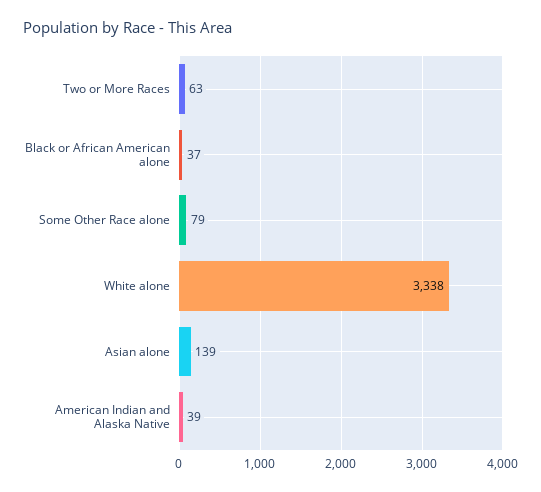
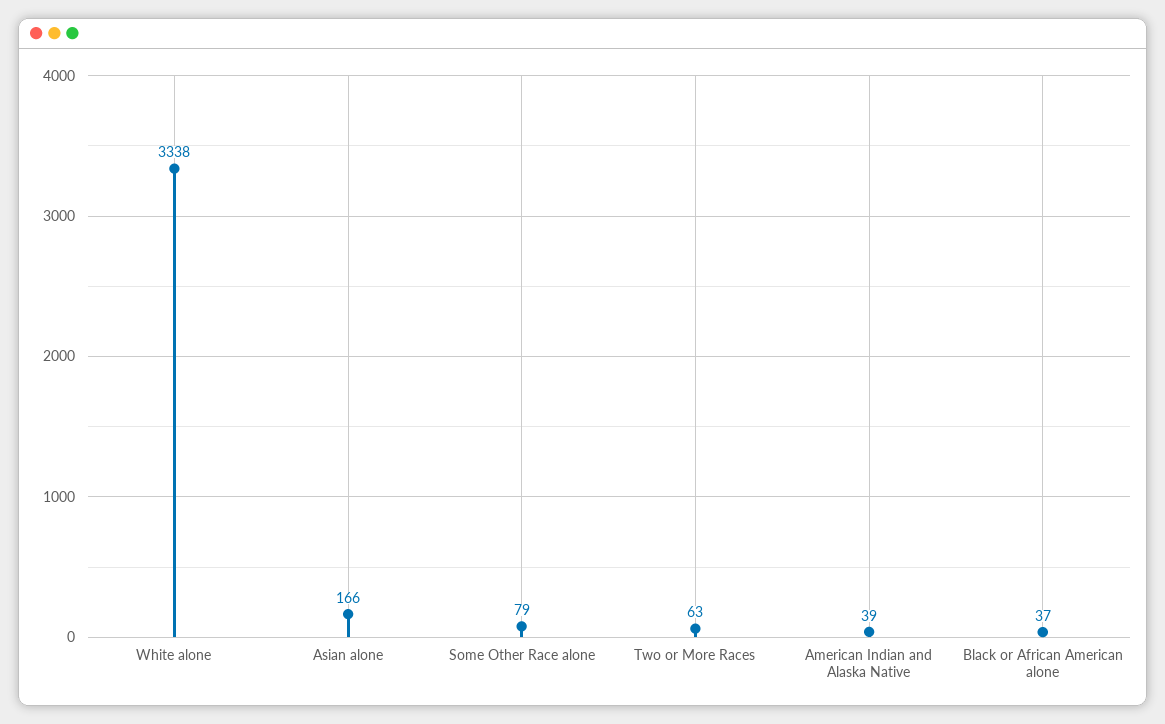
Asian alone: 139 -> 166

